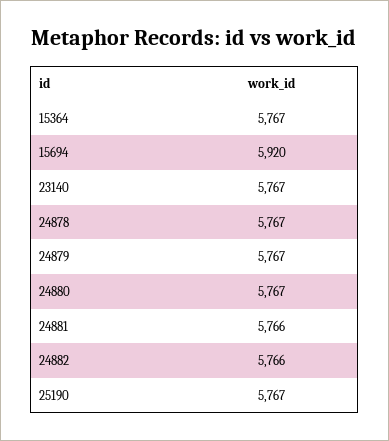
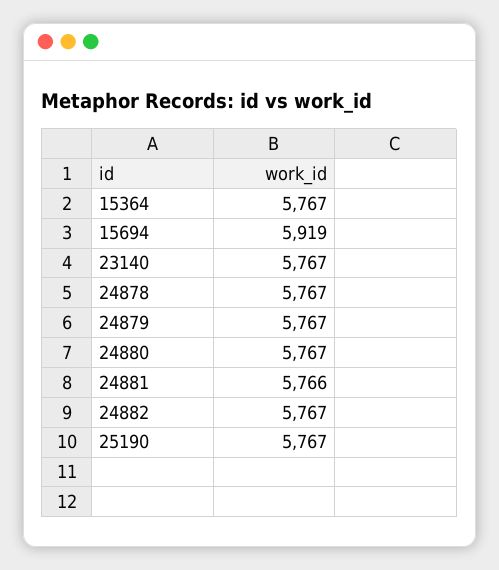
15694: 5920 -> 5919
24882: 5766 -> 5767

